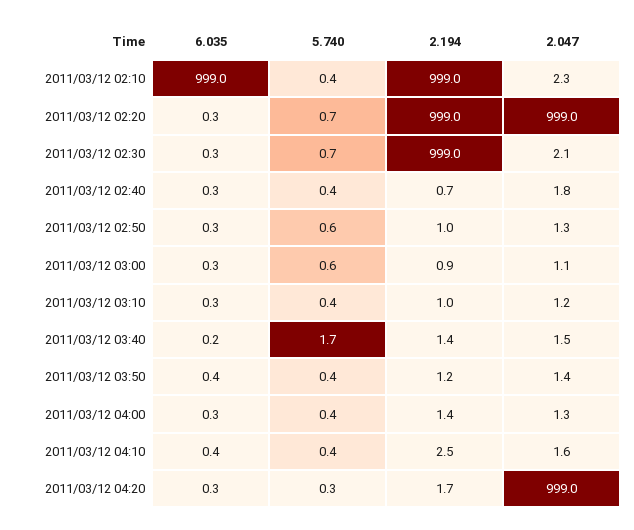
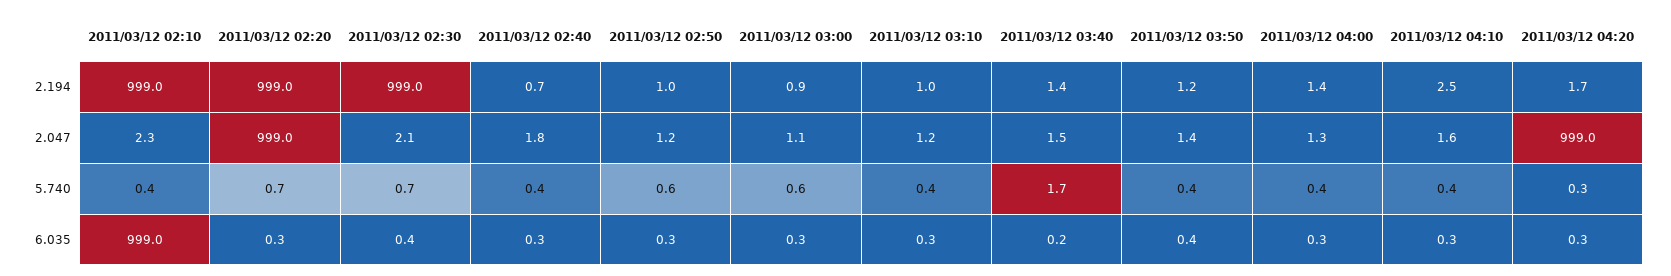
6.035, 2011/03/12 02:30: 0.3 -> 0.4
2.047, 2011/03/12 02:50: 1.3 -> 1.2
6.035, 2011/03/12 04:10: 0.4 -> 0.3

